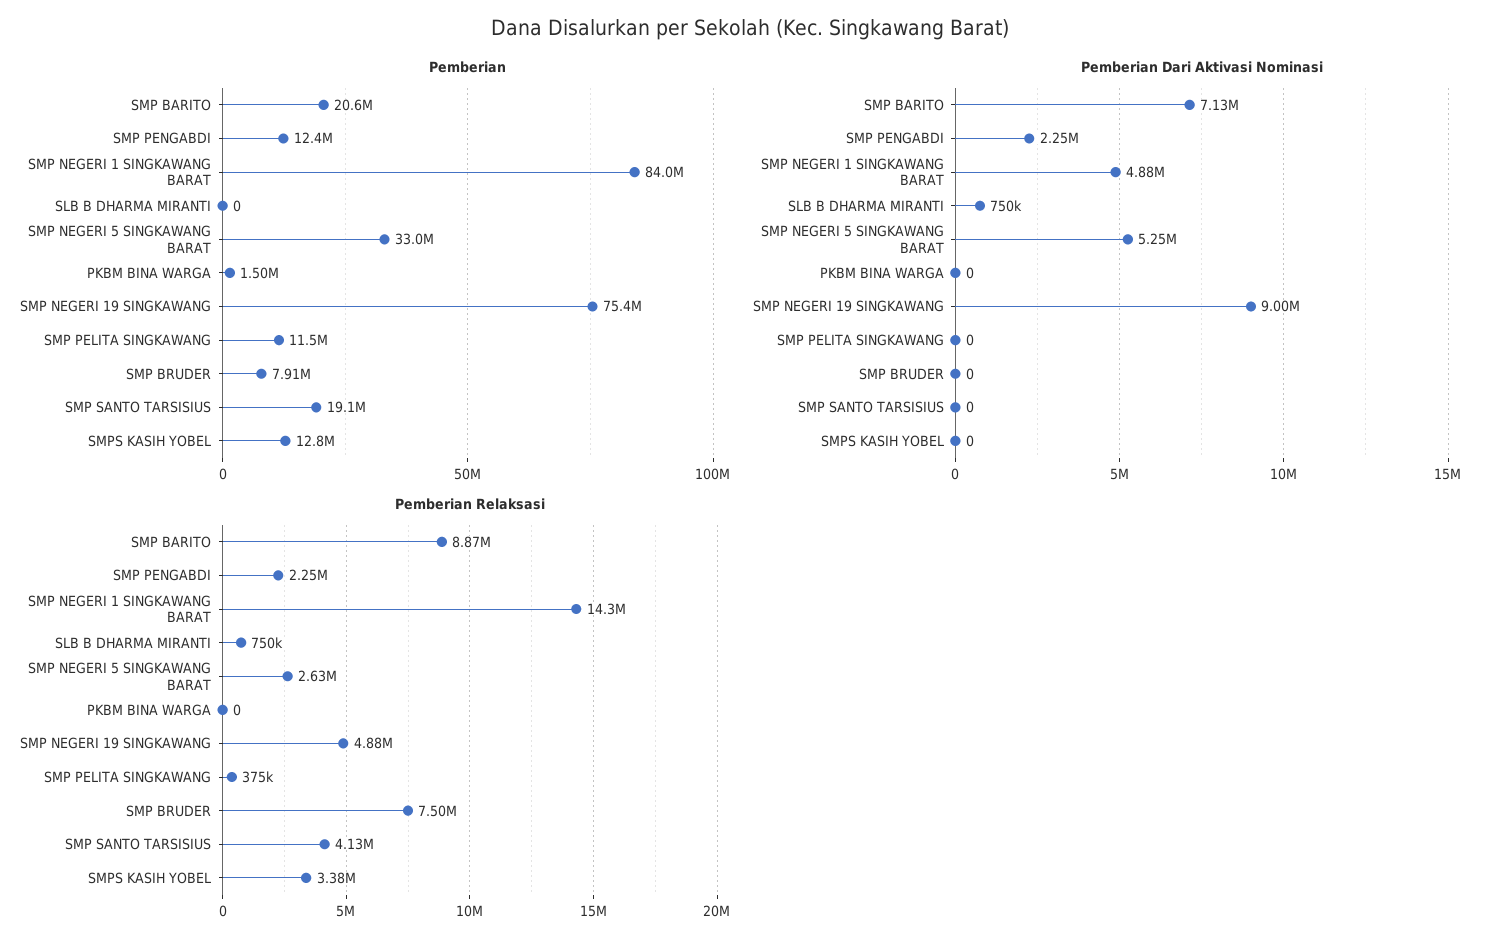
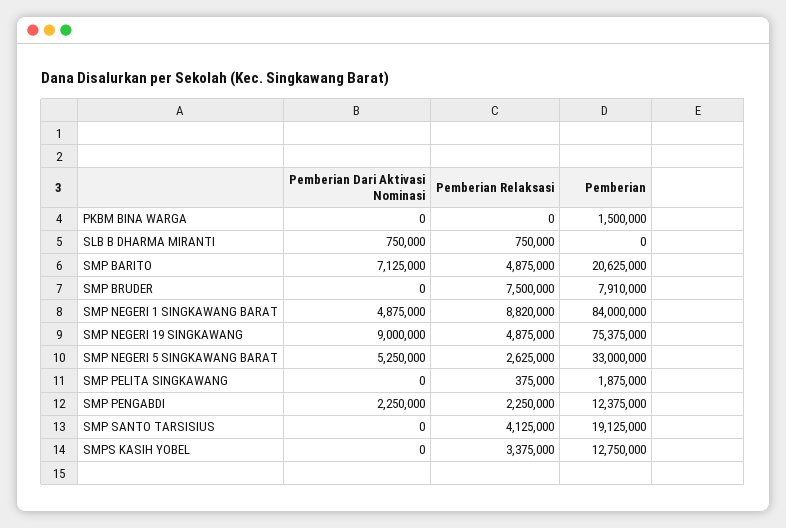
Pemberian, SMP PELITA SINGKAWANG: 11500000 -> 1875000
Pemberian Relaksasi, SMP BARITO: 8870000 -> 4875000
Pemberian Relaksasi, SMP NEGERI 1 SINGKAWANG BARAT: 14300000 -> 8820000

